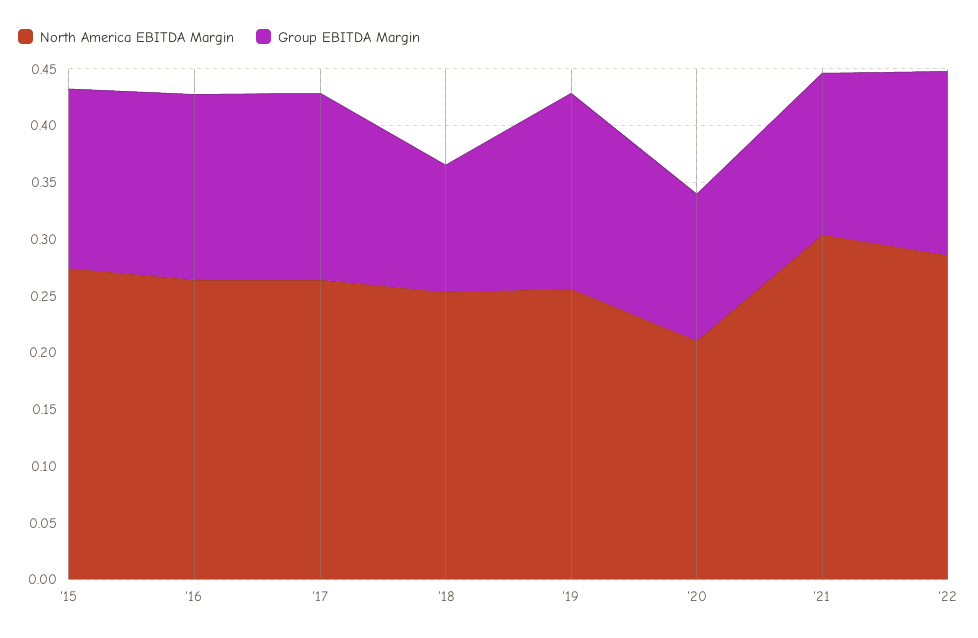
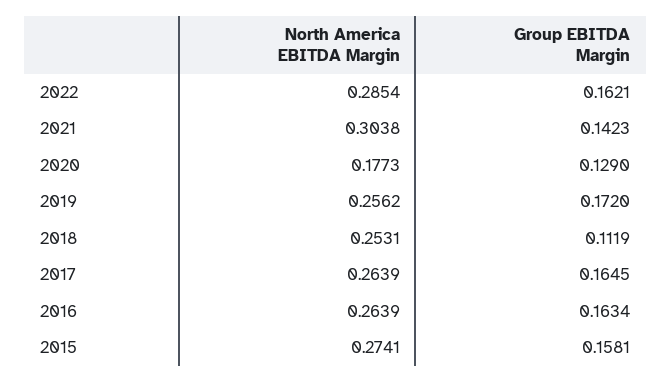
North America EBITDA Margin, '20: 0.21 -> 0.1773

